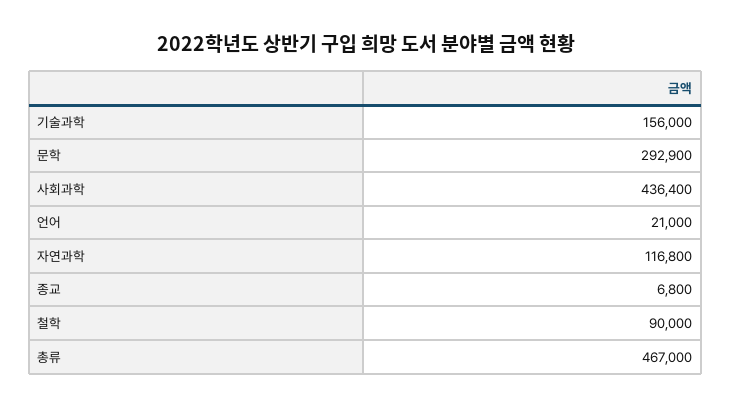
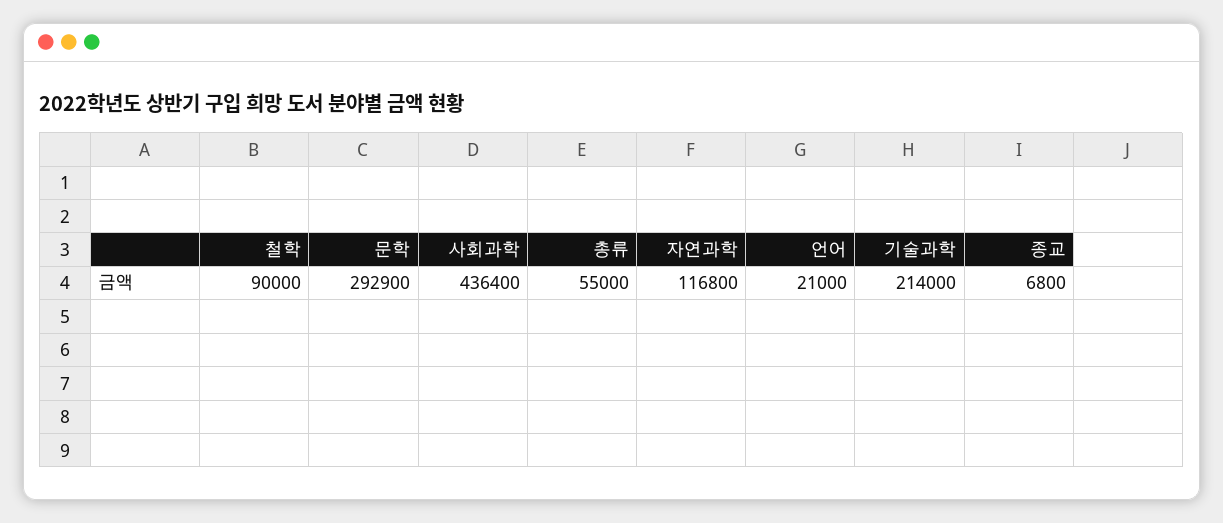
기술과학: 156000 -> 214000
총류: 467000 -> 55000

